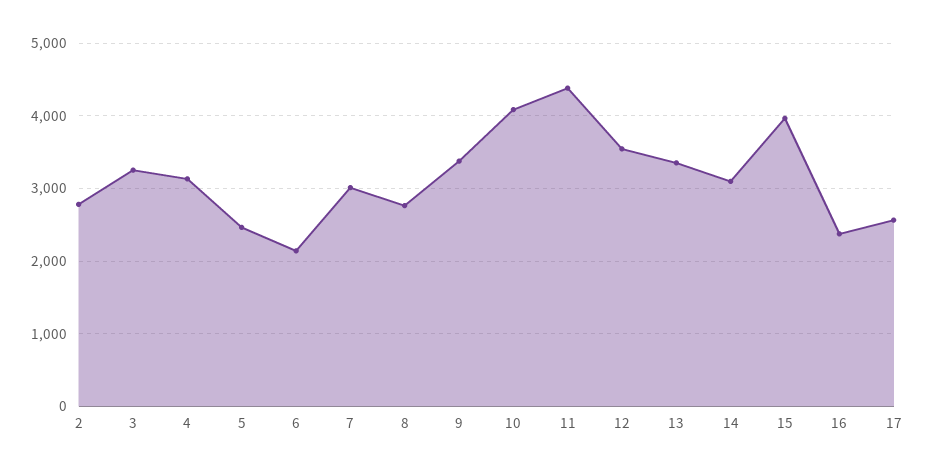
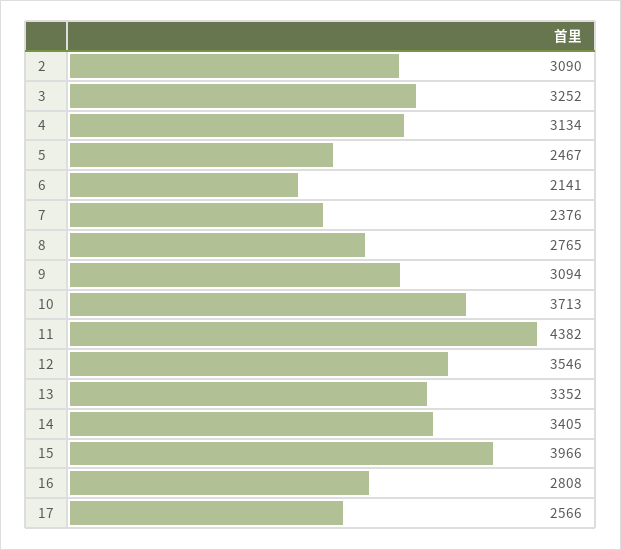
2: 2800 -> 3090
7: 3000 -> 2376
9: 3400 -> 3094
10: 4100 -> 3713
14: 3100 -> 3405
16: 2400 -> 2808

